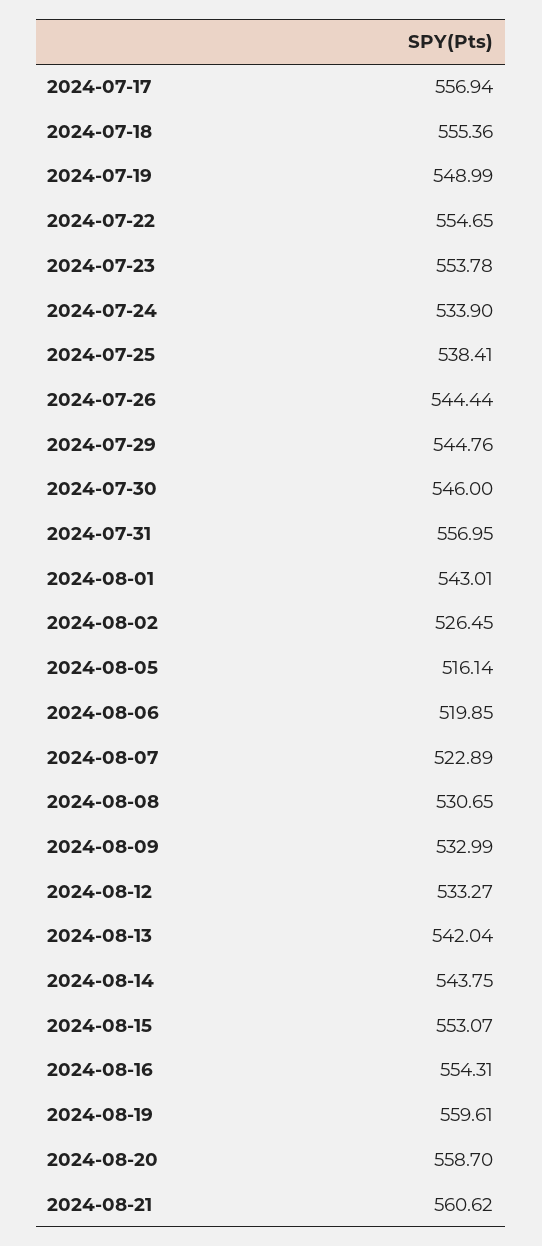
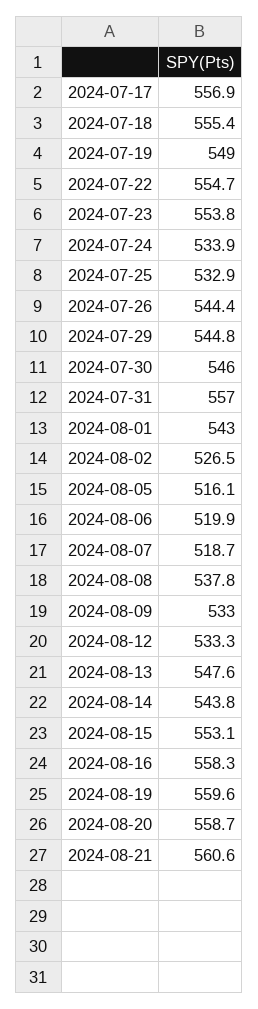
2024-07-25: 538.41 -> 532.9
2024-08-07: 522.89 -> 518.7
2024-08-08: 530.65 -> 537.8
2024-08-13: 542.04 -> 547.6
2024-08-16: 554.31 -> 558.3

